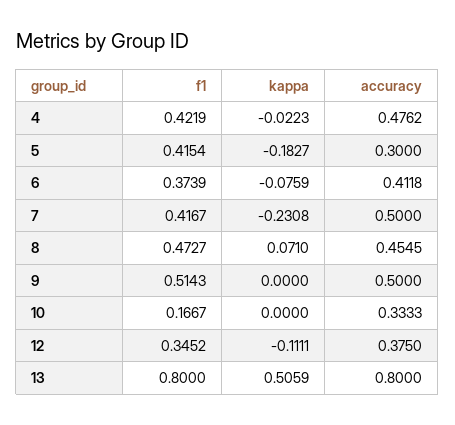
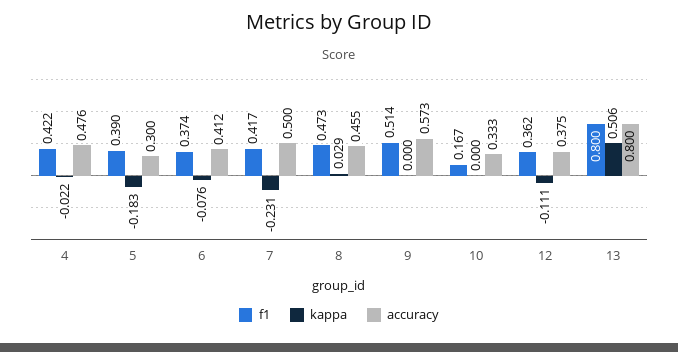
f1, 5: 0.4154 -> 0.39
kappa, 8: 0.071 -> 0.029
accuracy, 9: 0.5 -> 0.573
f1, 12: 0.3452 -> 0.362

